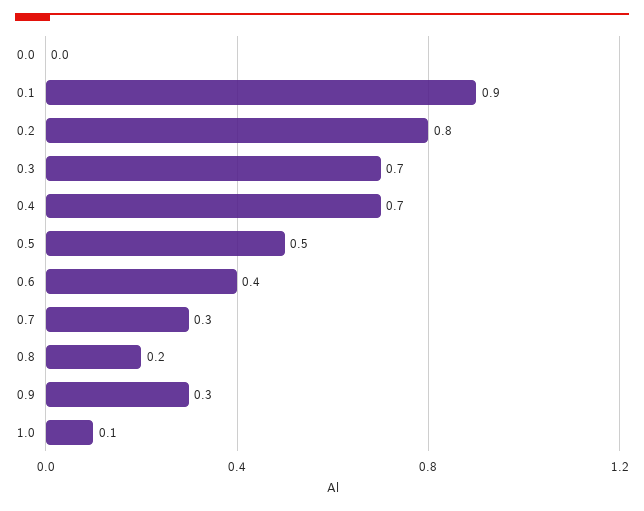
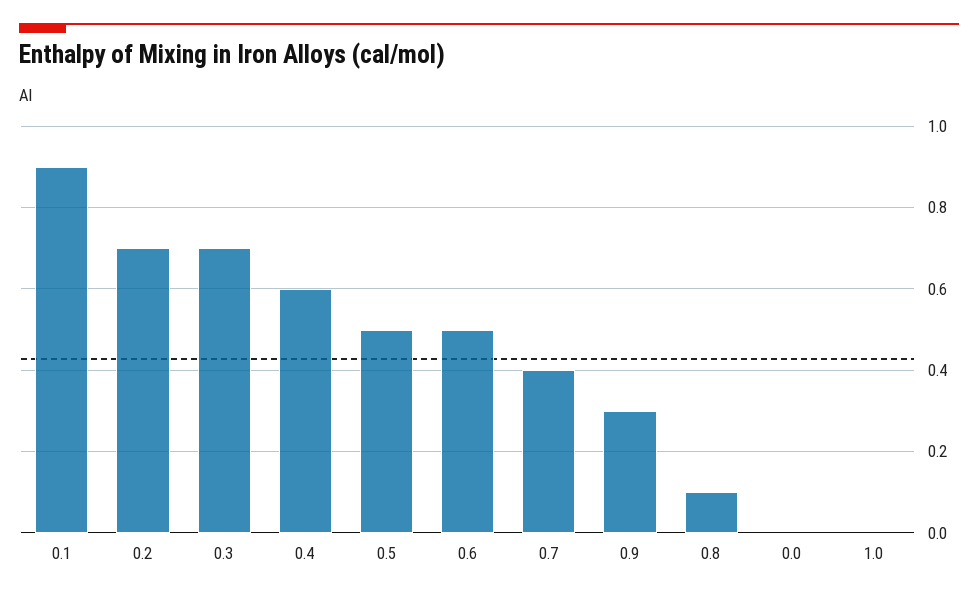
0.2: 0.8 -> 0.7
0.4: 0.7 -> 0.6
0.6: 0.4 -> 0.5
0.7: 0.3 -> 0.4
0.8: 0.2 -> 0.1
1.0: 0.1 -> 0

